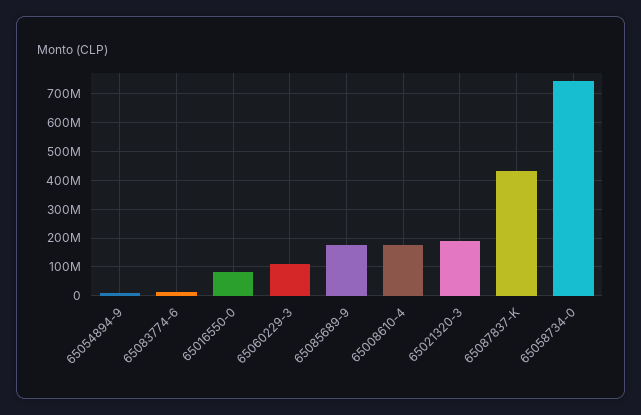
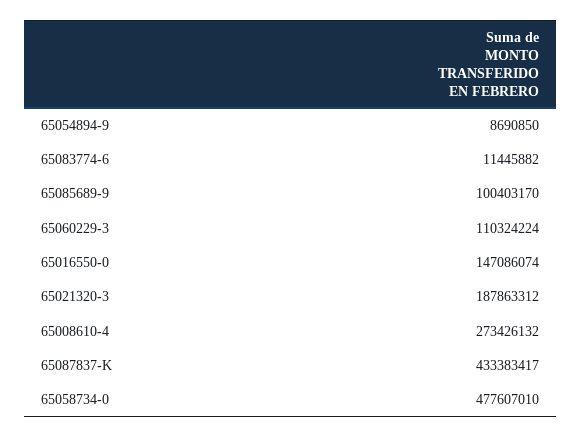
65016550-0: 75000000 -> 147086074
65085689-9: 175000000 -> 100403170
65008610-4: 175000000 -> 273426132
65058734-0: 750000000 -> 477607010

